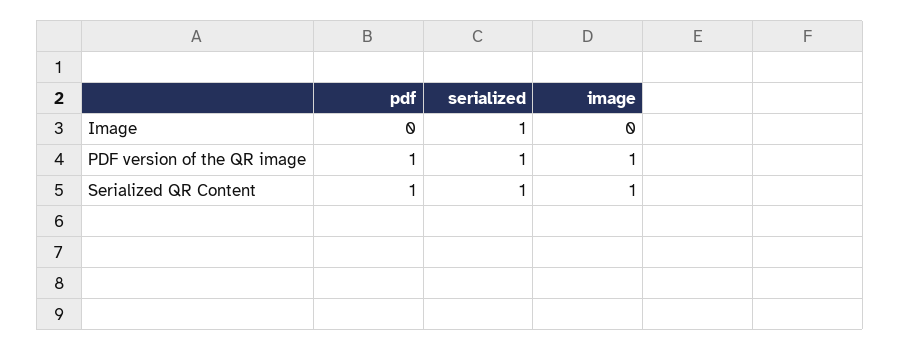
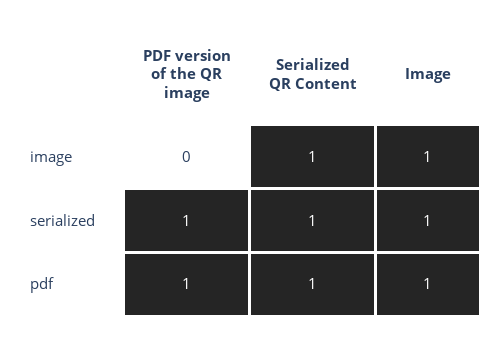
pdf, Image: 0 -> 1
image, Image: 0 -> 1
image, PDF version of the QR image: 1 -> 0

